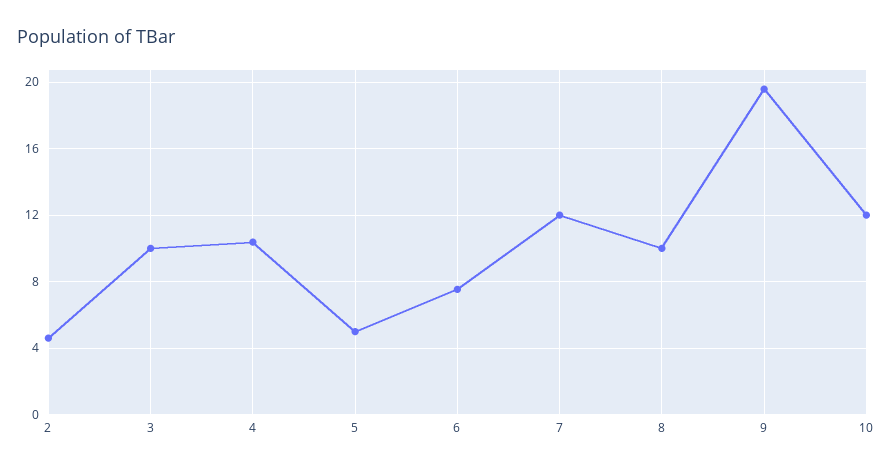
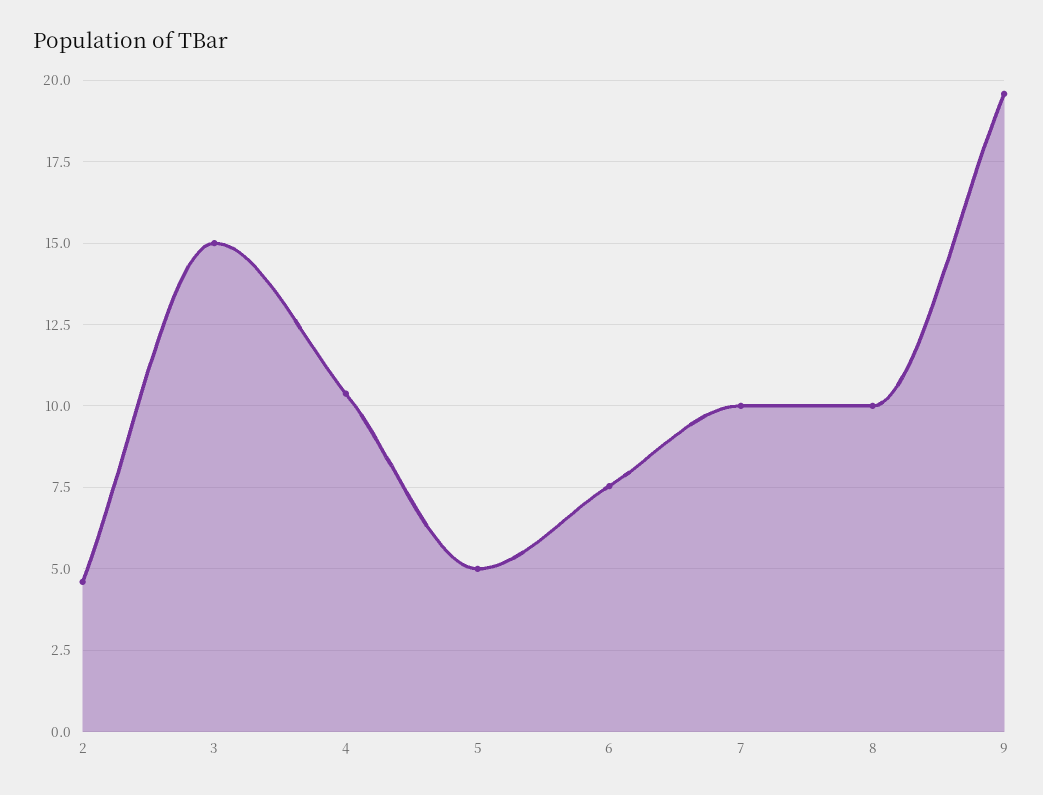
3: 10 -> 15
7: 12 -> 10
10: 12 -> none

